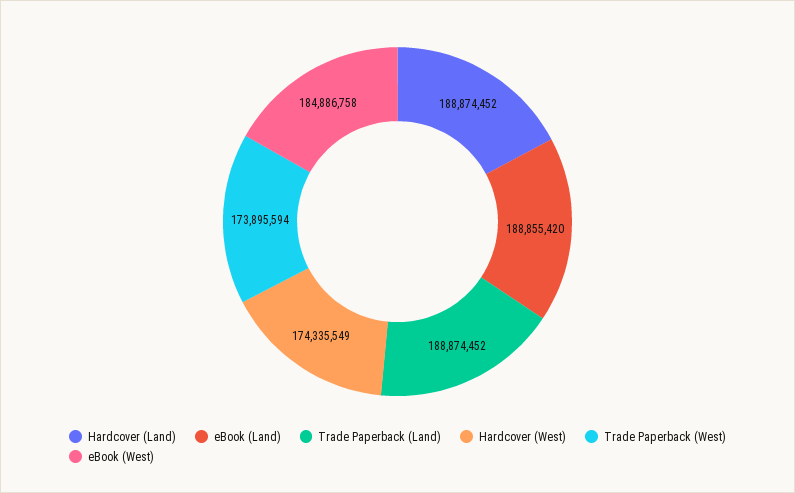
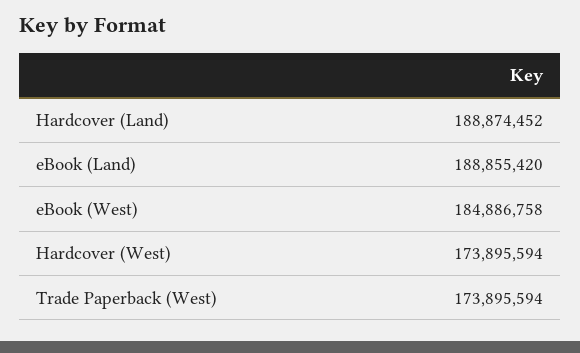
Trade Paperback (Land): 188874452 -> none
Hardcover (West): 174335549 -> 173895594

